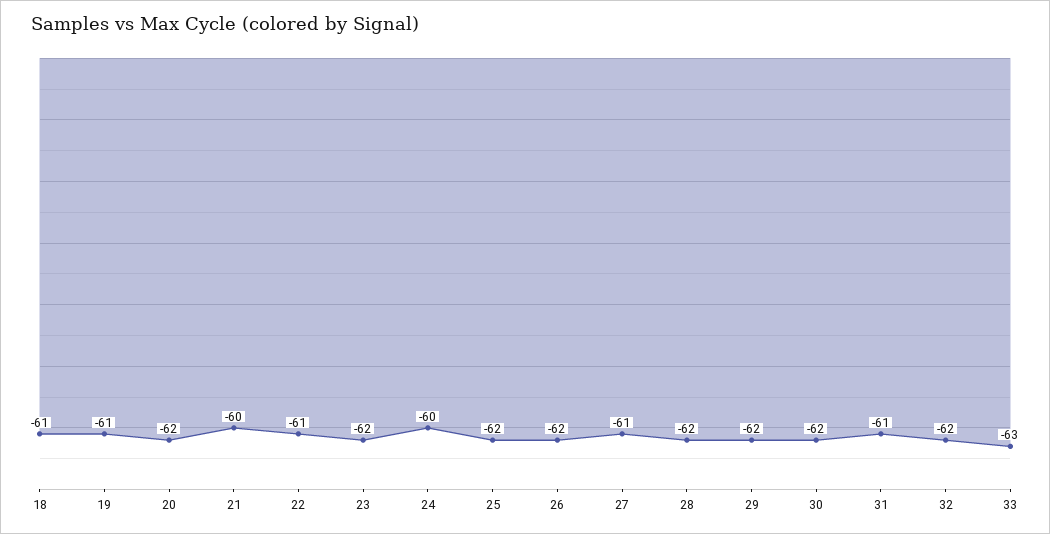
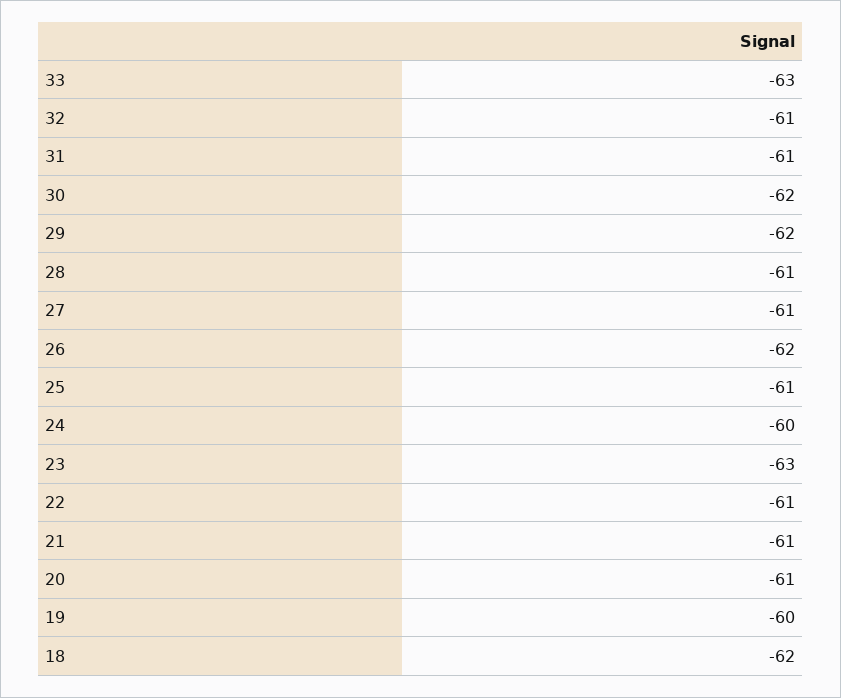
18: -61 -> -62
19: -61 -> -60
20: -62 -> -61
21: -60 -> -61
23: -62 -> -63
25: -62 -> -61
28: -62 -> -61
32: -62 -> -61

